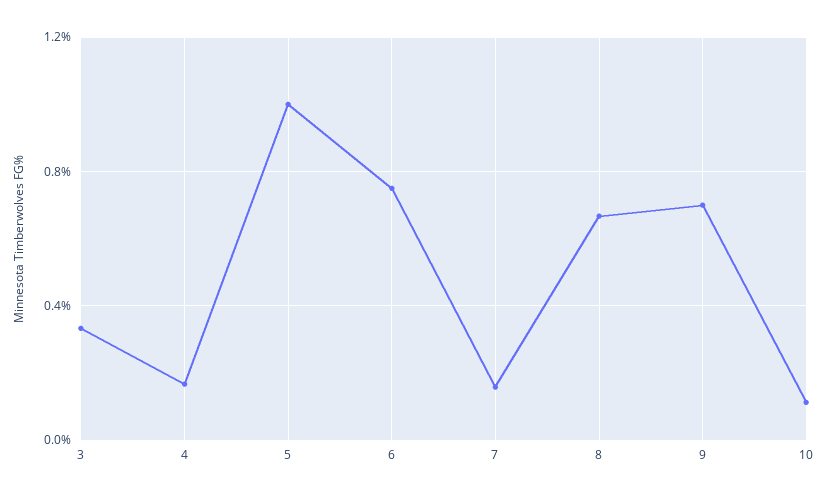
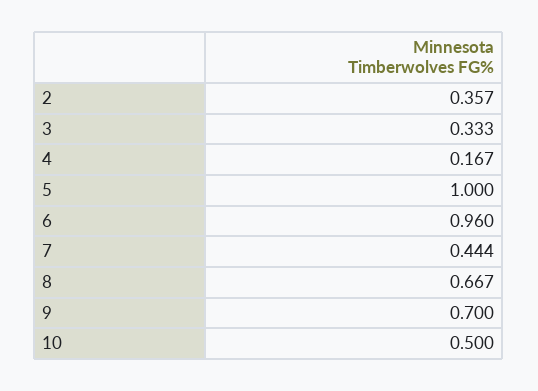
6: 0.75 -> 0.96
7: 0.15 -> 0.444
10: 0.1 -> 0.5
2: none -> 0.357

